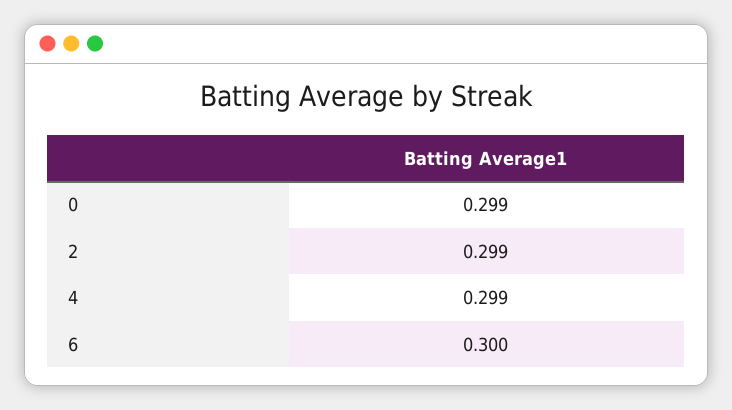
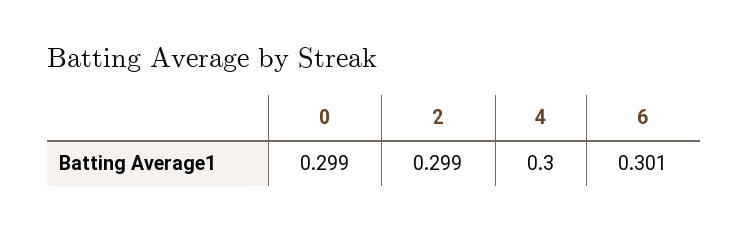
4: 0.299 -> 0.3
6: 0.3 -> 0.301

